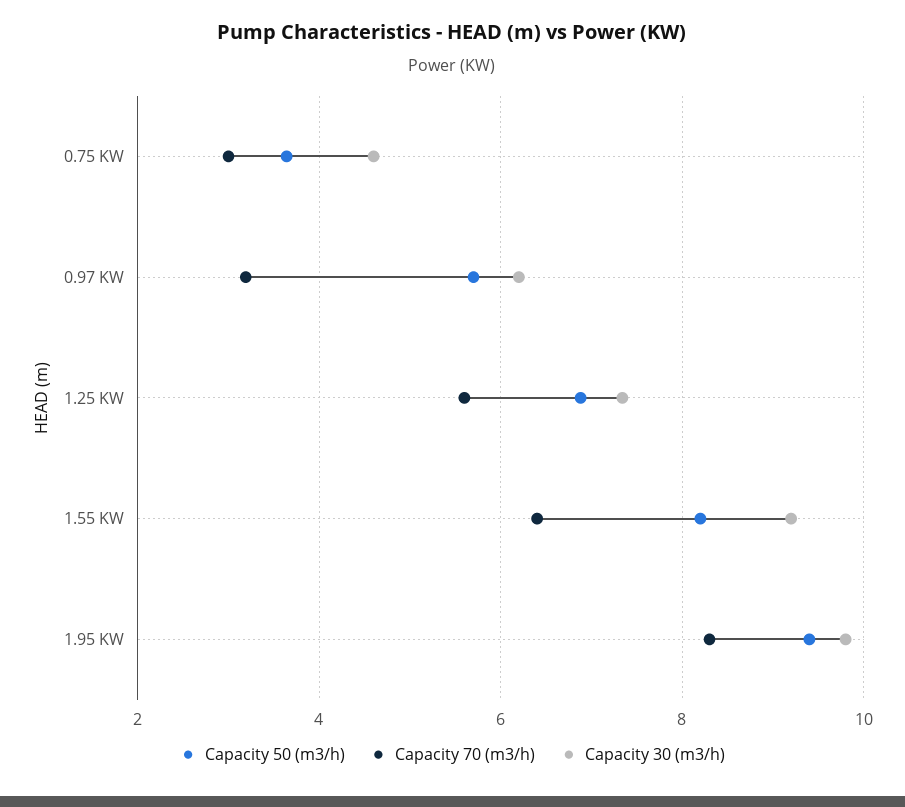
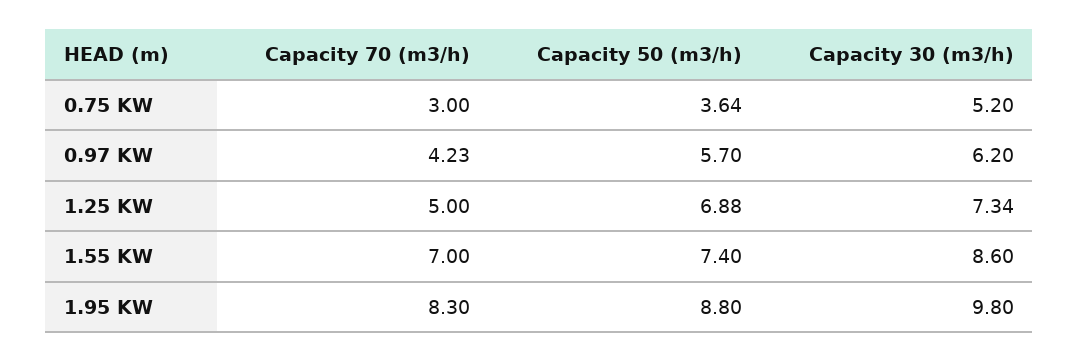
Capacity 30 (m3/h), 0.75 KW: 4.6 -> 5.2
Capacity 70 (m3/h), 0.97 KW: 3.2 -> 4.23
Capacity 70 (m3/h), 1.25 KW: 5.6 -> 5
Capacity 50 (m3/h), 1.55 KW: 8.2 -> 7.4
Capacity 70 (m3/h), 1.55 KW: 6.4 -> 7
Capacity 30 (m3/h), 1.55 KW: 9.2 -> 8.6
Capacity 50 (m3/h), 1.95 KW: 9.4 -> 8.8

